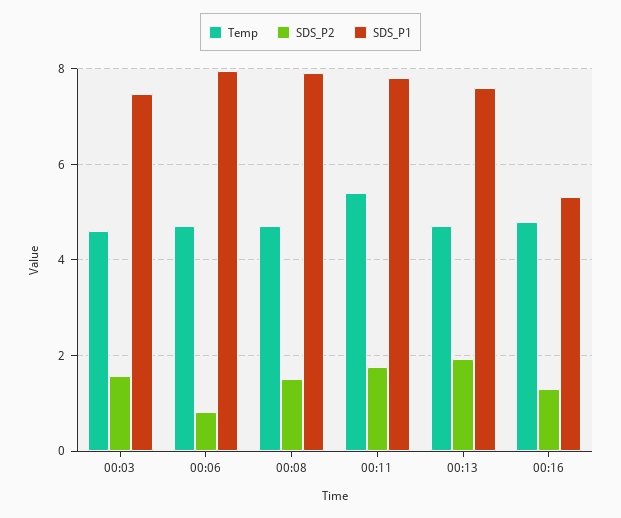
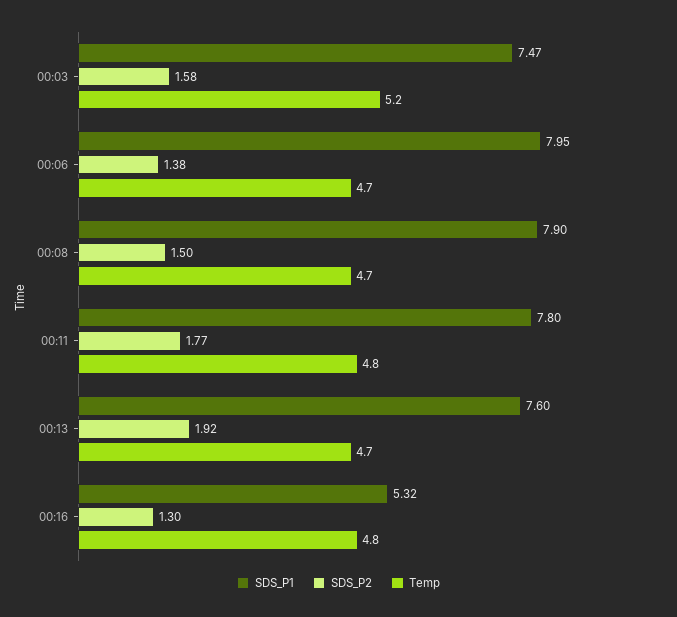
Temp, 00:03: 4.6 -> 5.2
SDS_P2, 00:06: 0.8 -> 1.38
Temp, 00:11: 5.4 -> 4.8

